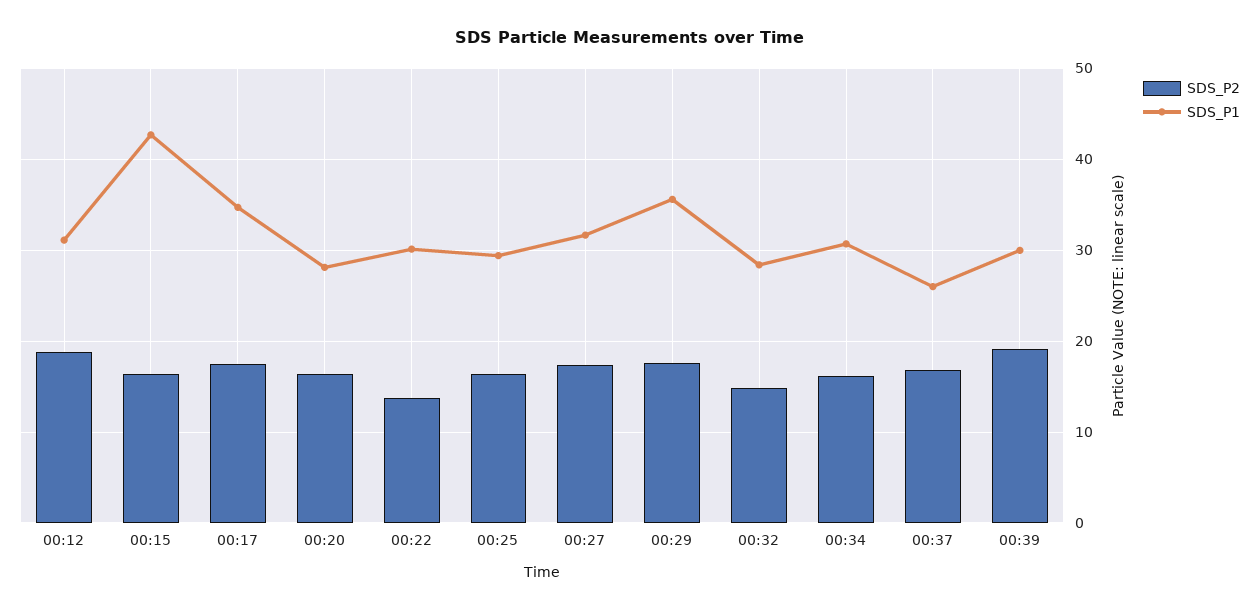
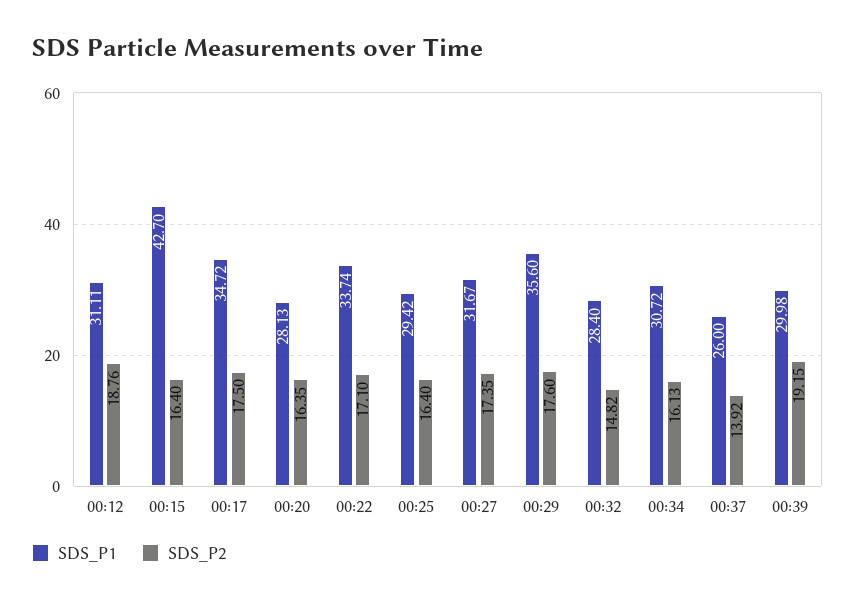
SDS_P2, 00:22: 14 -> 17.1
SDS_P1, 00:22: 30 -> 33.74
SDS_P2, 00:37: 17 -> 13.92

